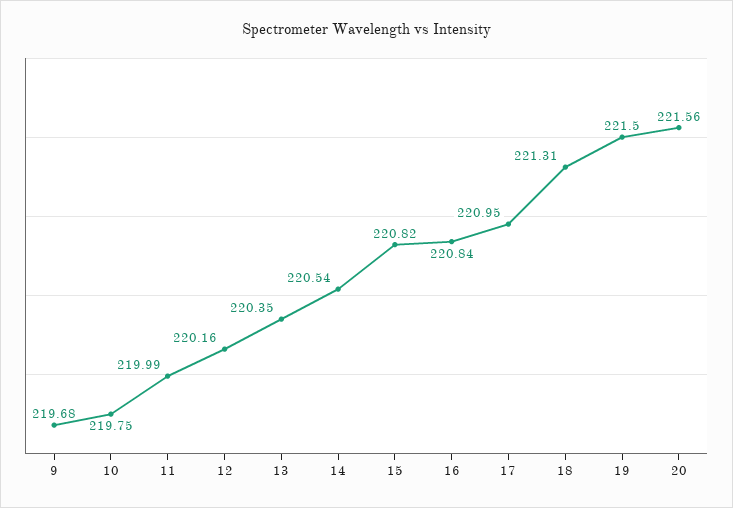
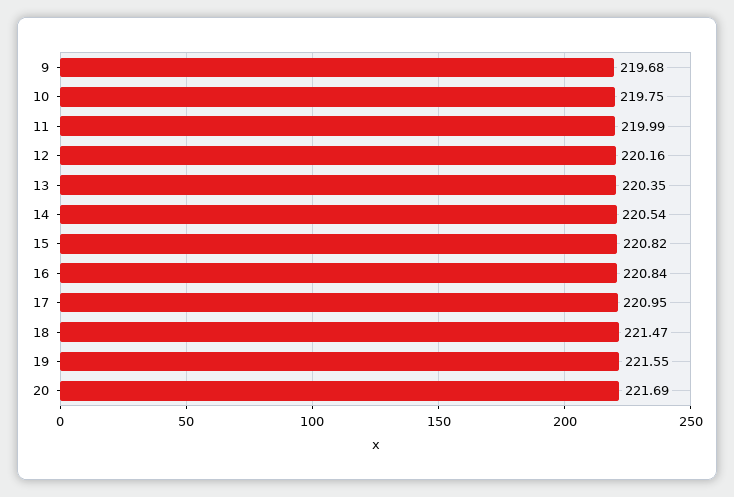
18: 221.31 -> 221.47
19: 221.5 -> 221.55
20: 221.56 -> 221.69

